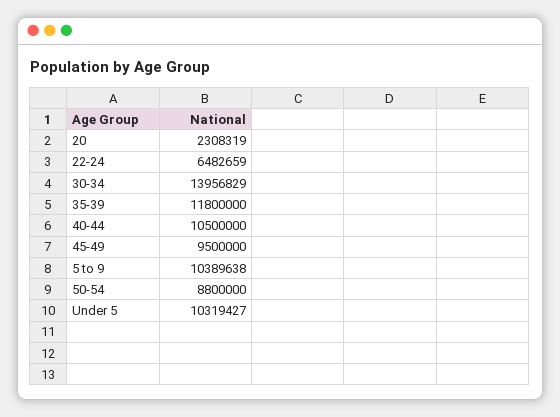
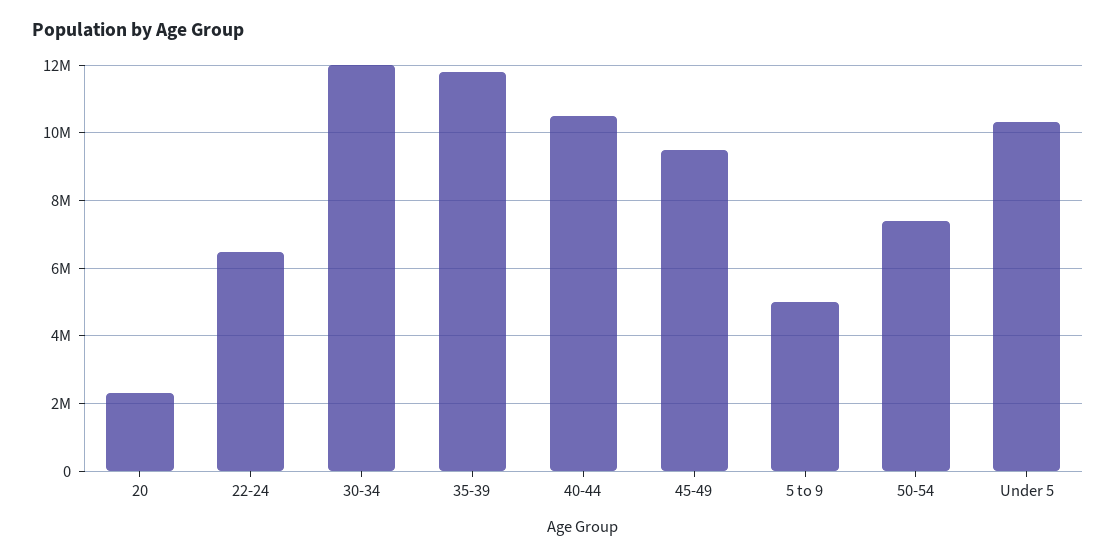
30-34: 13956829 -> 12000000
5 to 9: 10389638 -> 5000000
50-54: 8800000 -> 7400000

